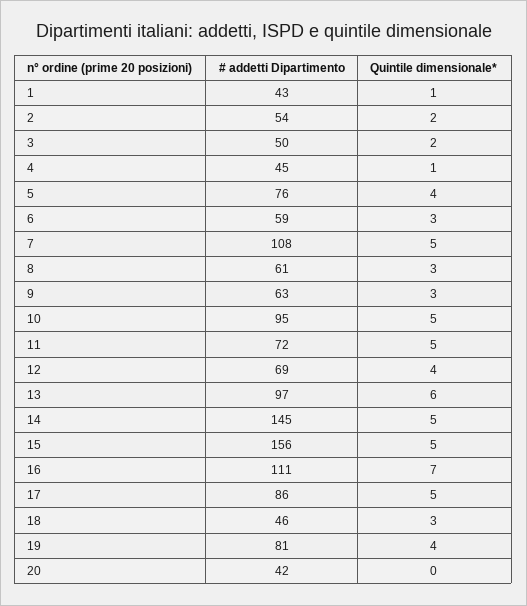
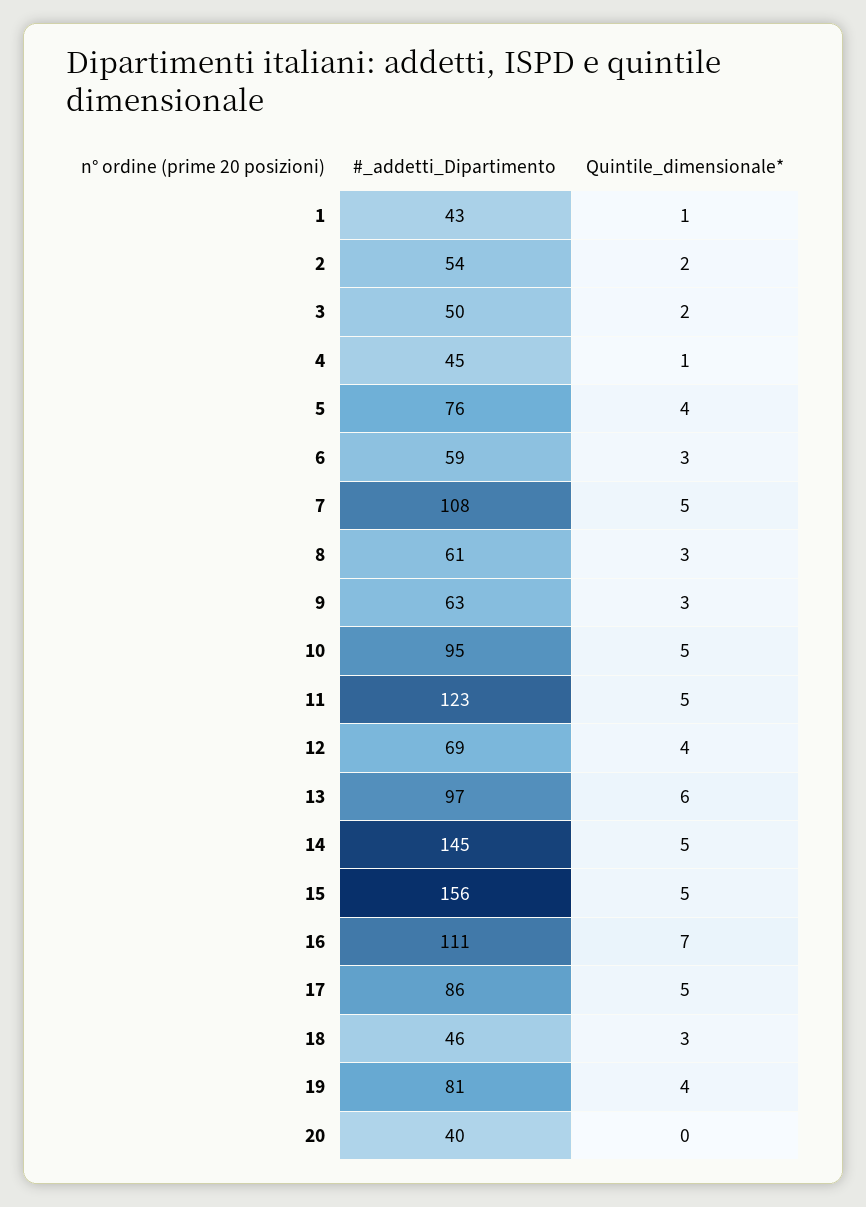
# addetti Dipartimento, 11: 72 -> 123
# addetti Dipartimento, 20: 42 -> 40

